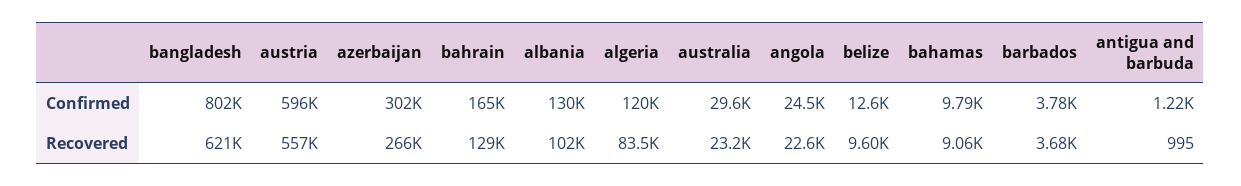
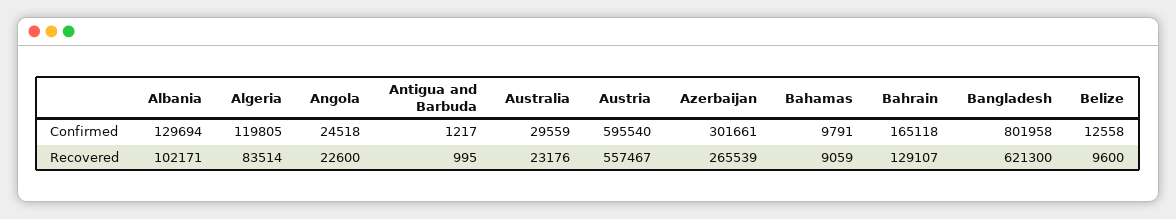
barbados, Confirmed: 3780 -> none
barbados, Recovered: 3680 -> none

